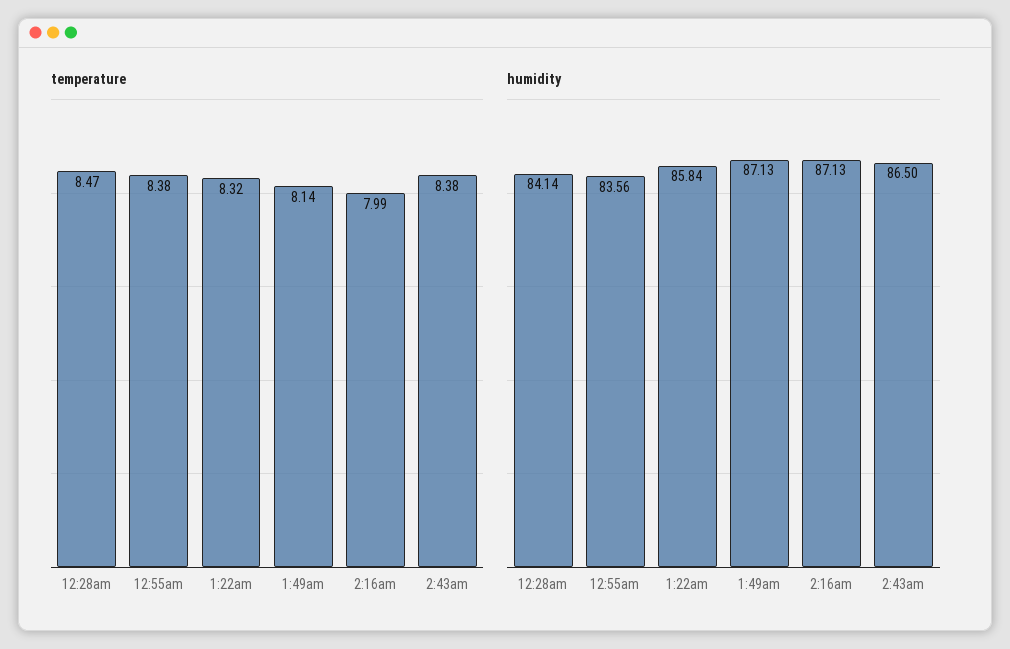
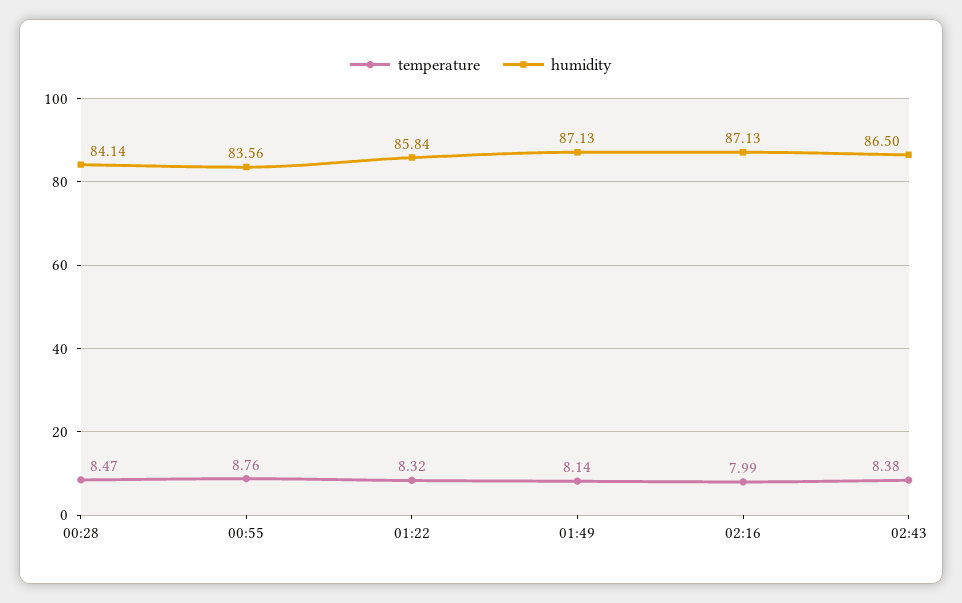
temperature, 12:55am: 8.38 -> 8.76

